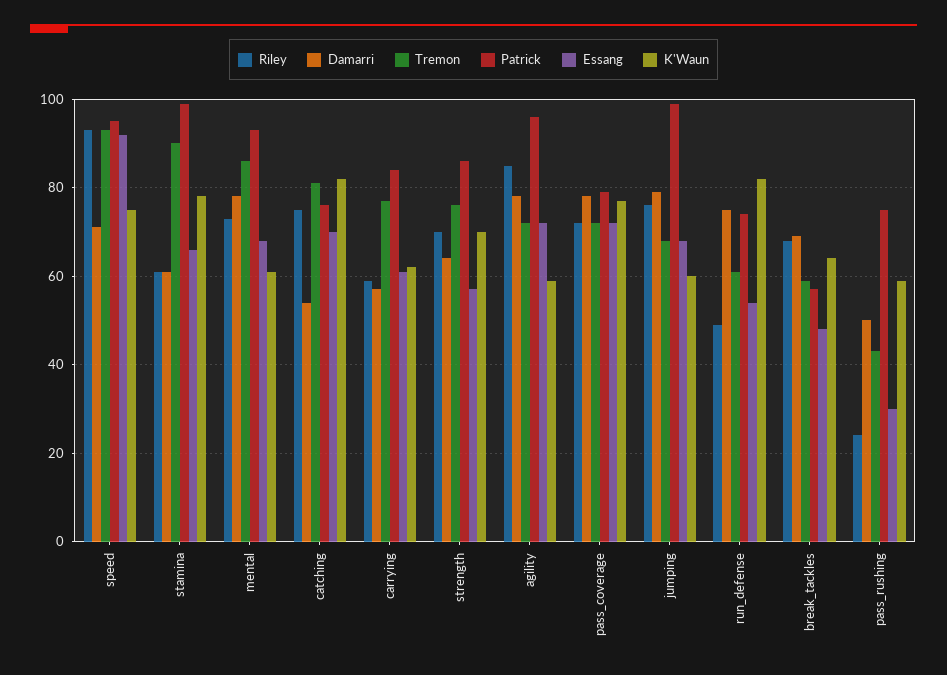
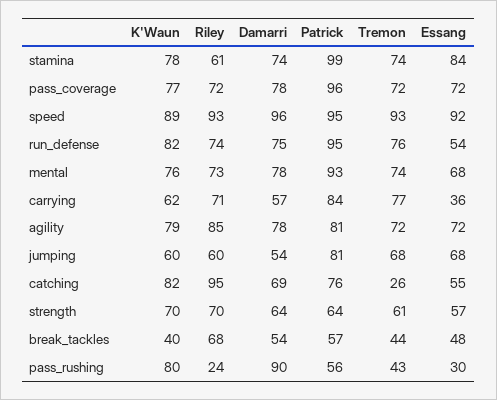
Damarri, speed: 70 -> 96
K'Waun, speed: 75 -> 89
Damarri, stamina: 60 -> 74
Tremon, stamina: 90 -> 74
Essang, stamina: 65 -> 84
Tremon, mental: 85 -> 74
K'Waun, mental: 60 -> 76
Riley, catching: 75 -> 95
Damarri, catching: 55 -> 69
Tremon, catching: 80 -> 26
Essang, catching: 70 -> 55
Riley, carrying: 60 -> 71
Essang, carrying: 60 -> 36
Tremon, strength: 75 -> 61
Patrick, strength: 85 -> 64
Patrick, agility: 95 -> 81
K'Waun, agility: 60 -> 79
Patrick, pass_coverage: 80 -> 96
Riley, jumping: 75 -> 60
Damarri, jumping: 80 -> 54
Patrick, jumping: 100 -> 81
Riley, run_defense: 50 -> 74
Tremon, run_defense: 60 -> 76
Patrick, run_defense: 75 -> 95
Damarri, break_tackles: 70 -> 54
Tremon, break_tackles: 60 -> 44
K'Waun, break_tackles: 65 -> 40
Damarri, pass_rushing: 50 -> 90
Patrick, pass_rushing: 75 -> 56
K'Waun, pass_rushing: 60 -> 80

